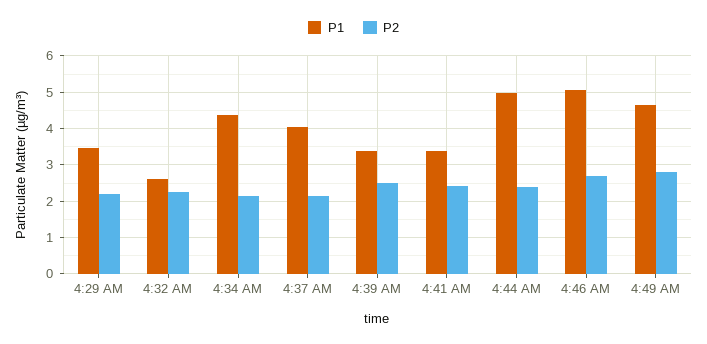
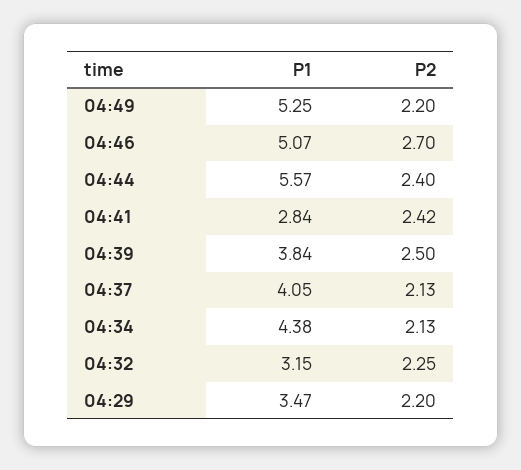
P1, 4:32 AM: 2.6 -> 3.15
P1, 4:39 AM: 3.4 -> 3.84
P1, 4:41 AM: 3.4 -> 2.84
P1, 4:44 AM: 5 -> 5.57
P1, 4:49 AM: 4.6 -> 5.25
P2, 4:49 AM: 2.8 -> 2.2

